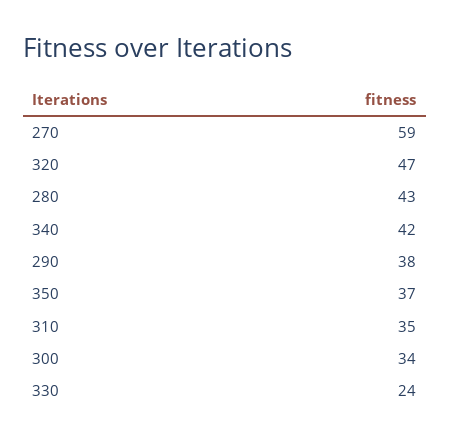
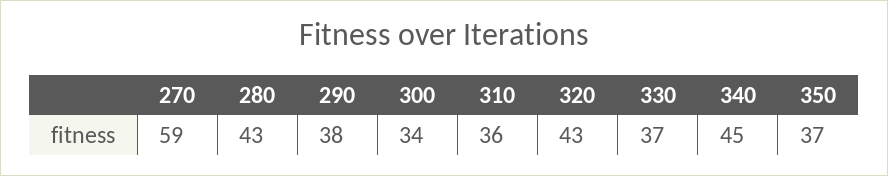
320: 47 -> 43
340: 42 -> 45
310: 35 -> 36
330: 24 -> 37

